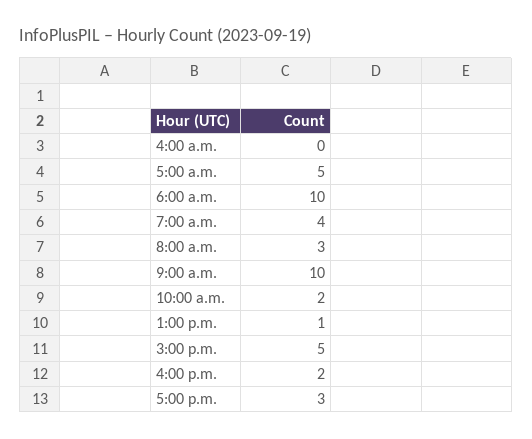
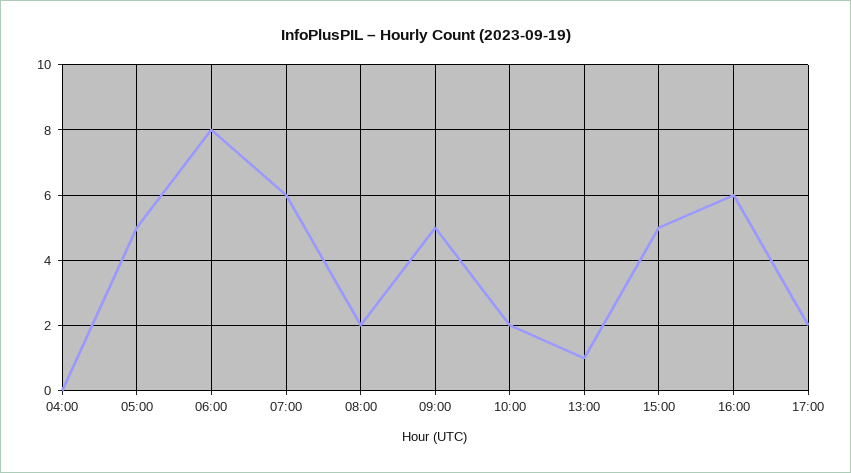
6:00 a.m.: 10 -> 8
7:00 a.m.: 4 -> 6
8:00 a.m.: 3 -> 2
9:00 a.m.: 10 -> 5
4:00 p.m.: 2 -> 6
5:00 p.m.: 3 -> 2

